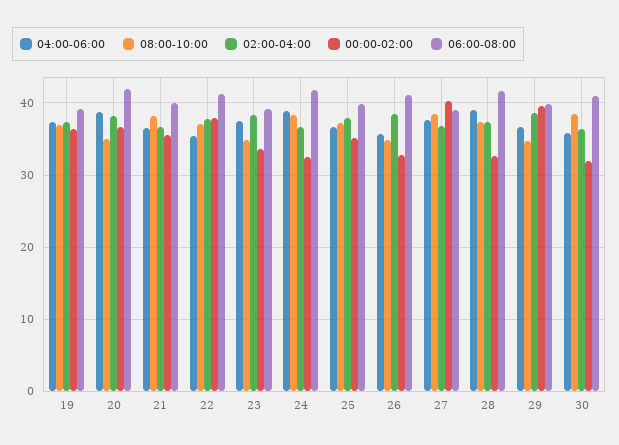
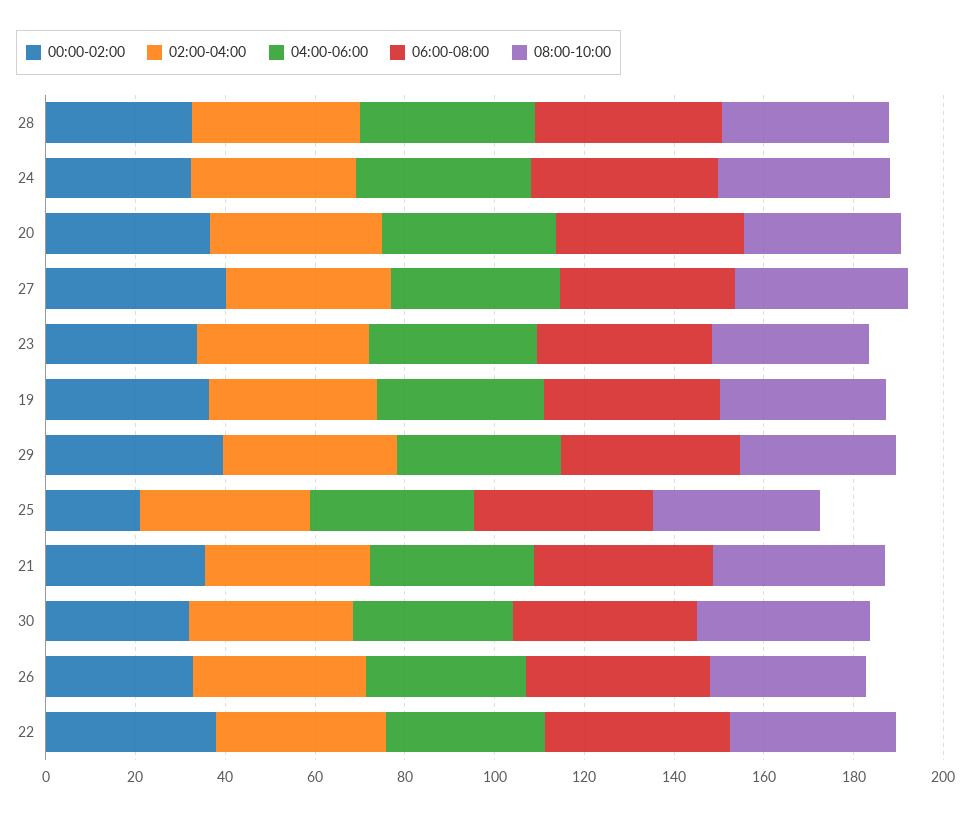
00:00-02:00, 25: 35 -> 20

